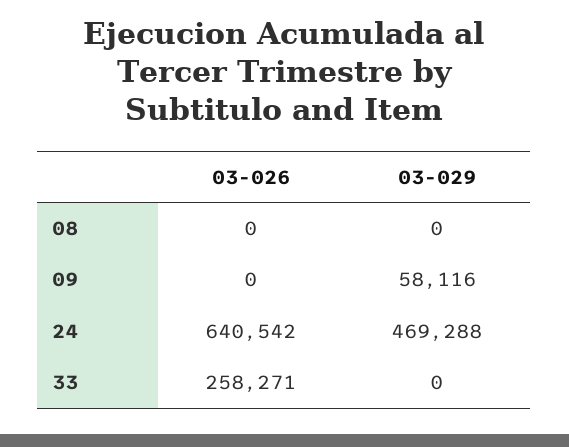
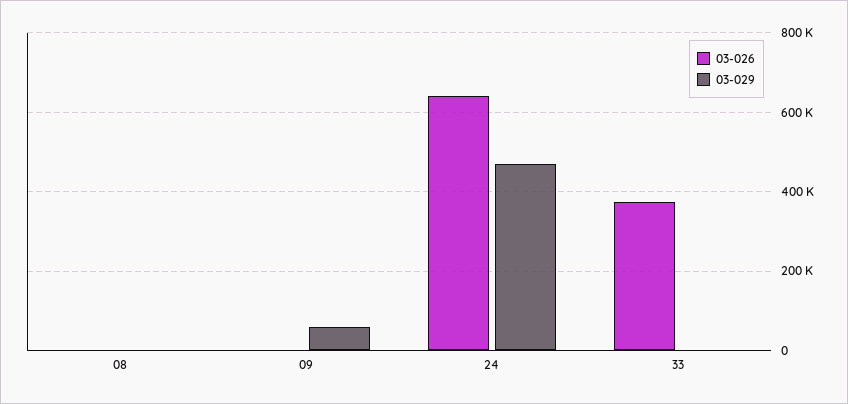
03-026, 33: 258271 -> 380000

